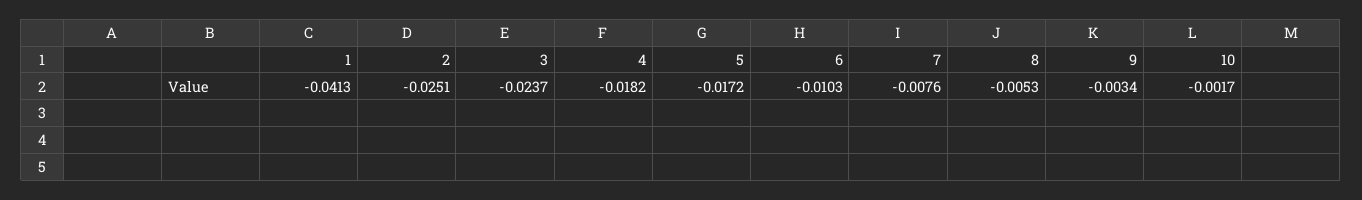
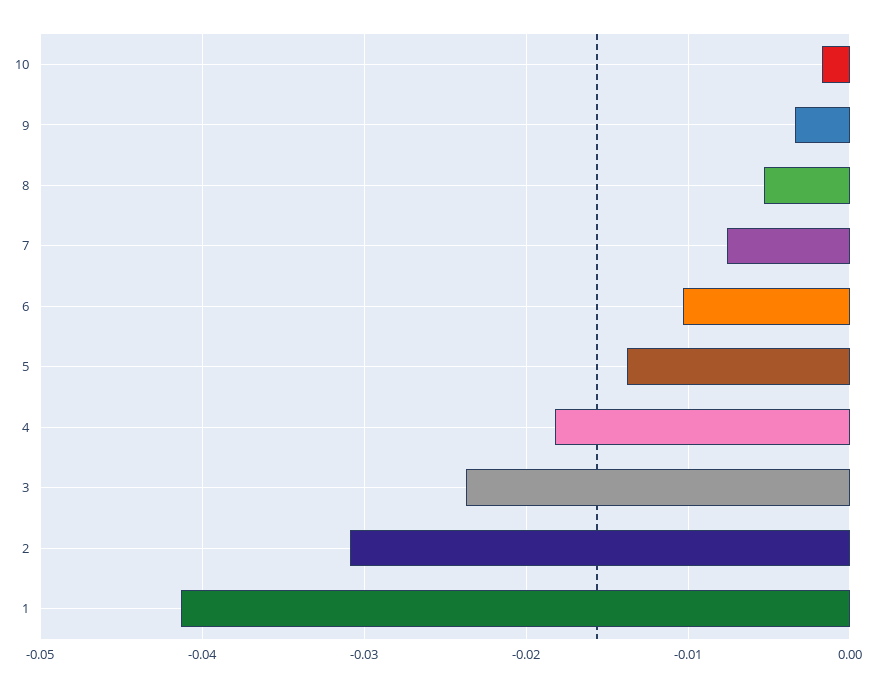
2: -0.0251 -> -0.031
5: -0.0172 -> -0.014

